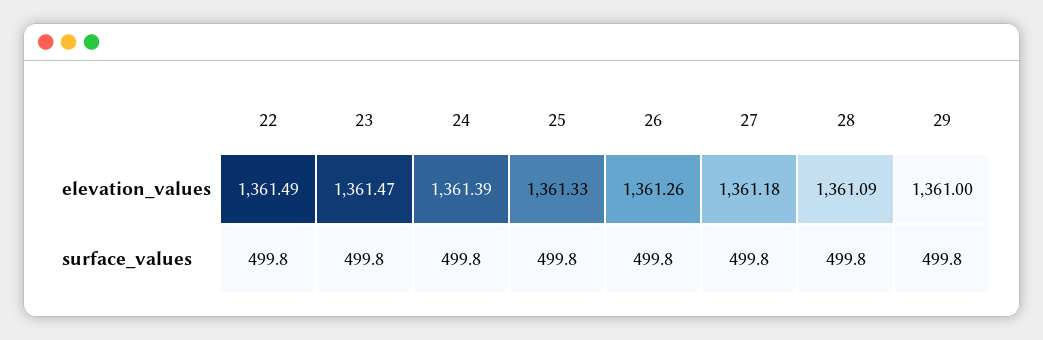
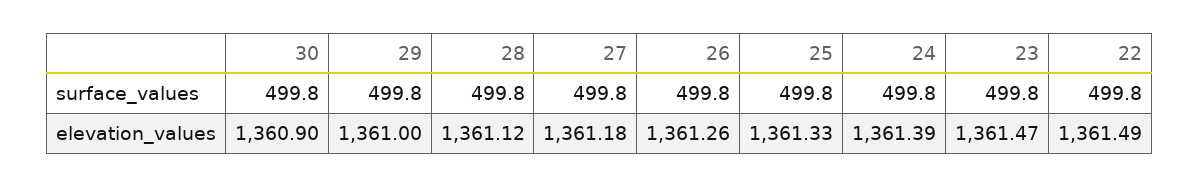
28, elevation_values: 1361.09 -> 1361.12
30, surface_values: none -> 499.8
30, elevation_values: none -> 1360.9

